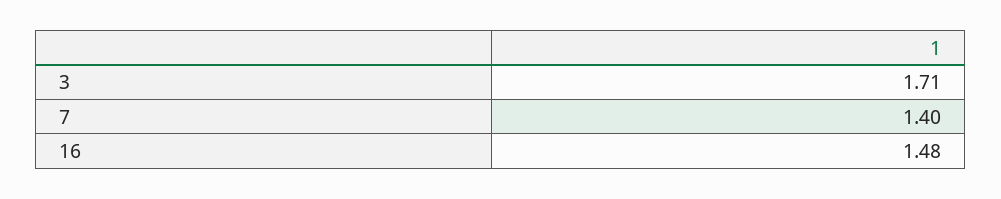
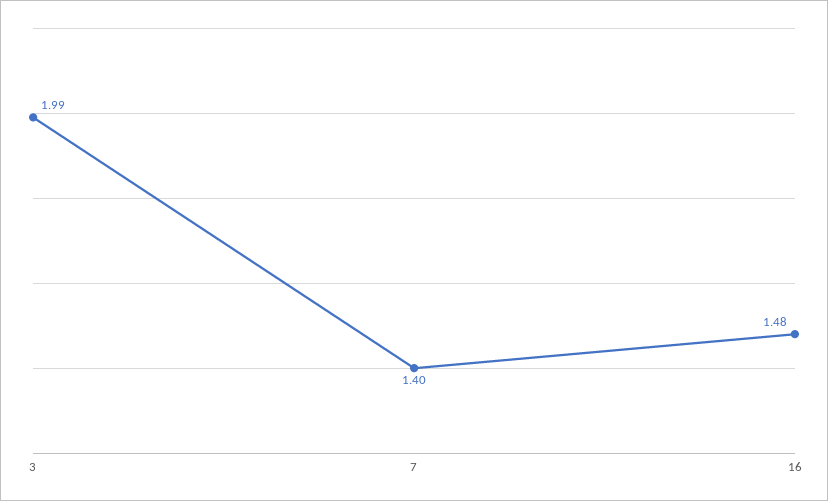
3: 1.71 -> 1.99

